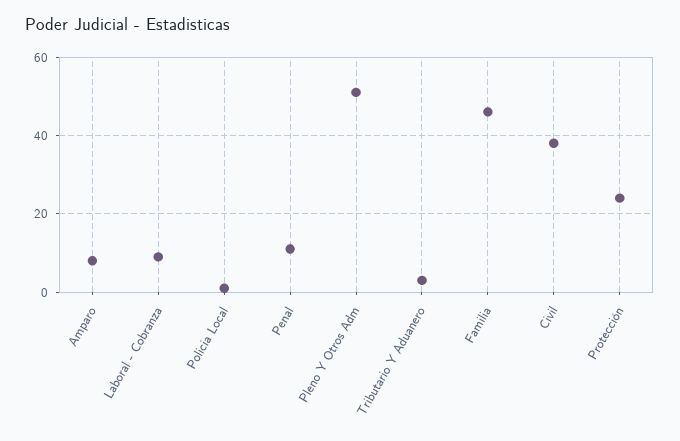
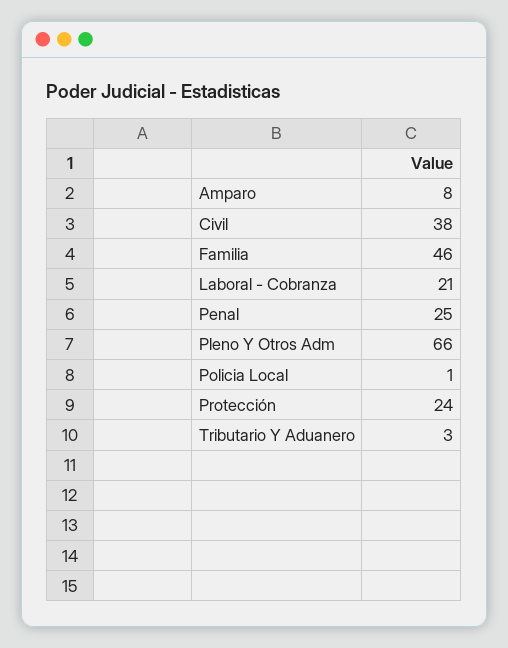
Laboral - Cobranza: 10 -> 21
Penal: 10 -> 25
Pleno Y Otros Adm: 50 -> 66

